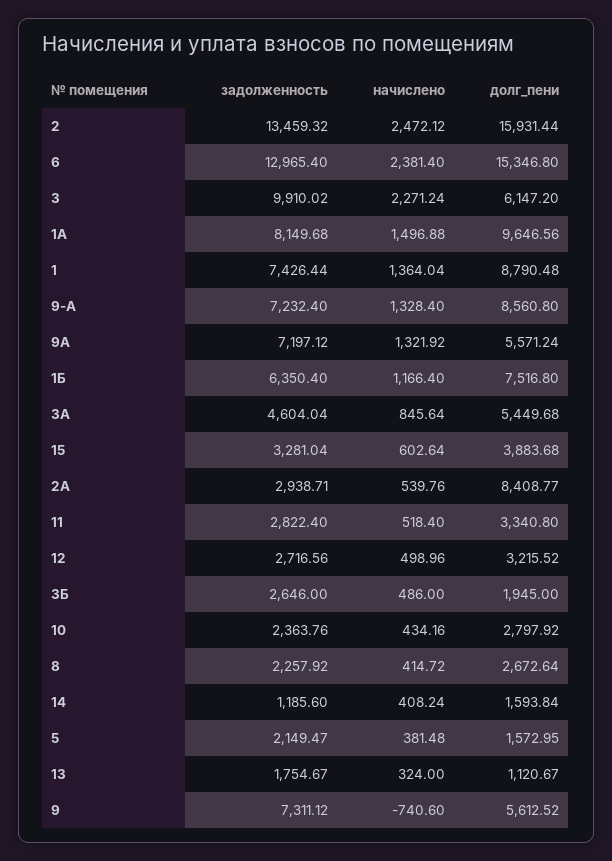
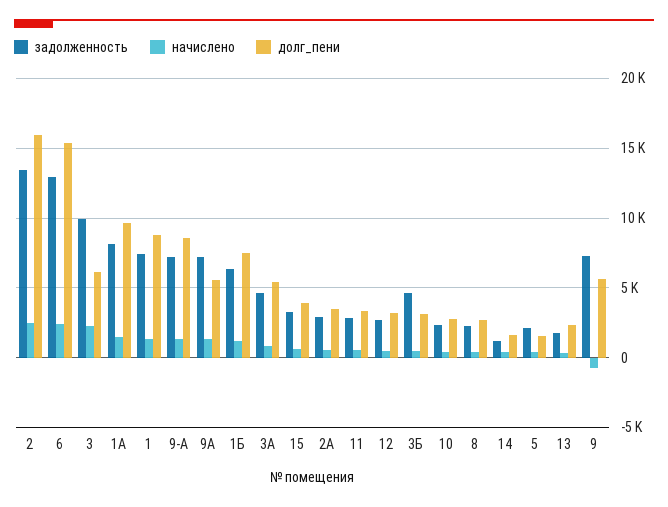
долг_пени, 2А: 8408.77 -> 3500
задолженность, 3Б: 2646 -> 4500
долг_пени, 3Б: 1945 -> 3000
долг_пени, 13: 1120.67 -> 2500

